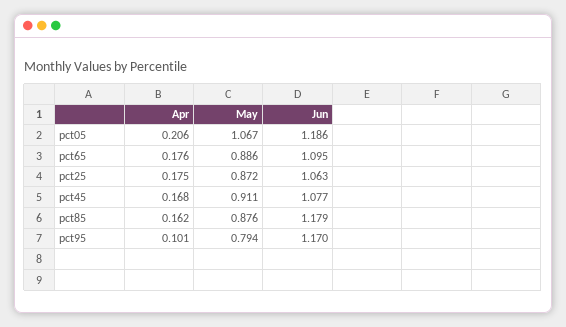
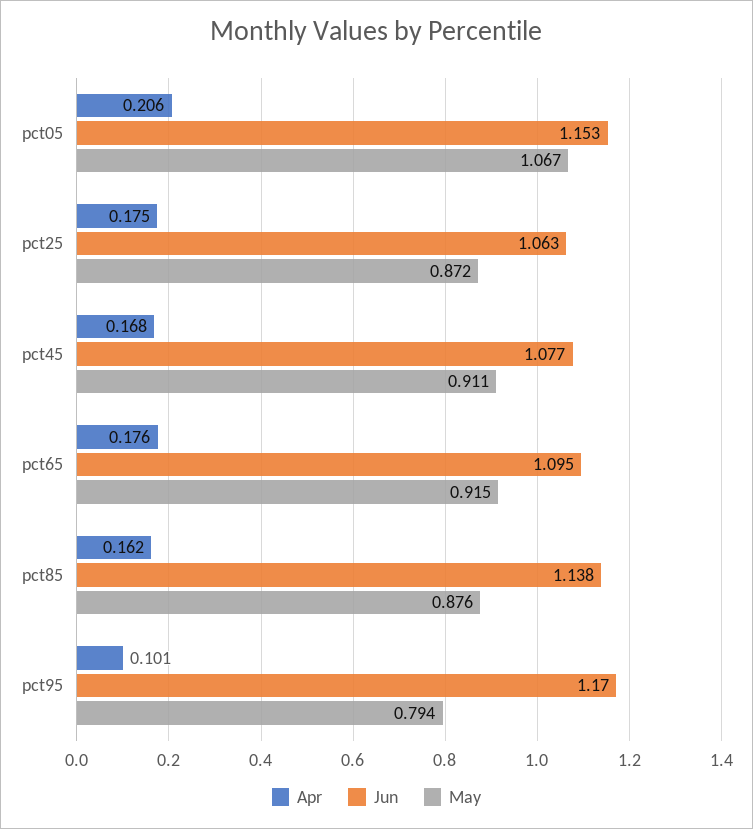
Jun, pct05: 1.186 -> 1.153
May, pct65: 0.886 -> 0.915
Jun, pct85: 1.179 -> 1.138

